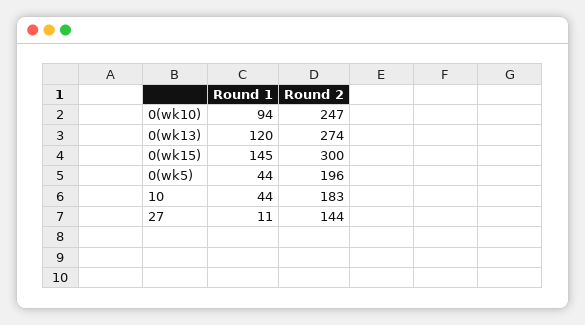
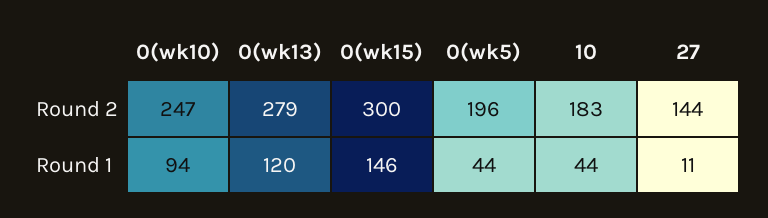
Round 2, 0(wk13): 274 -> 279
Round 1, 0(wk15): 145 -> 146

